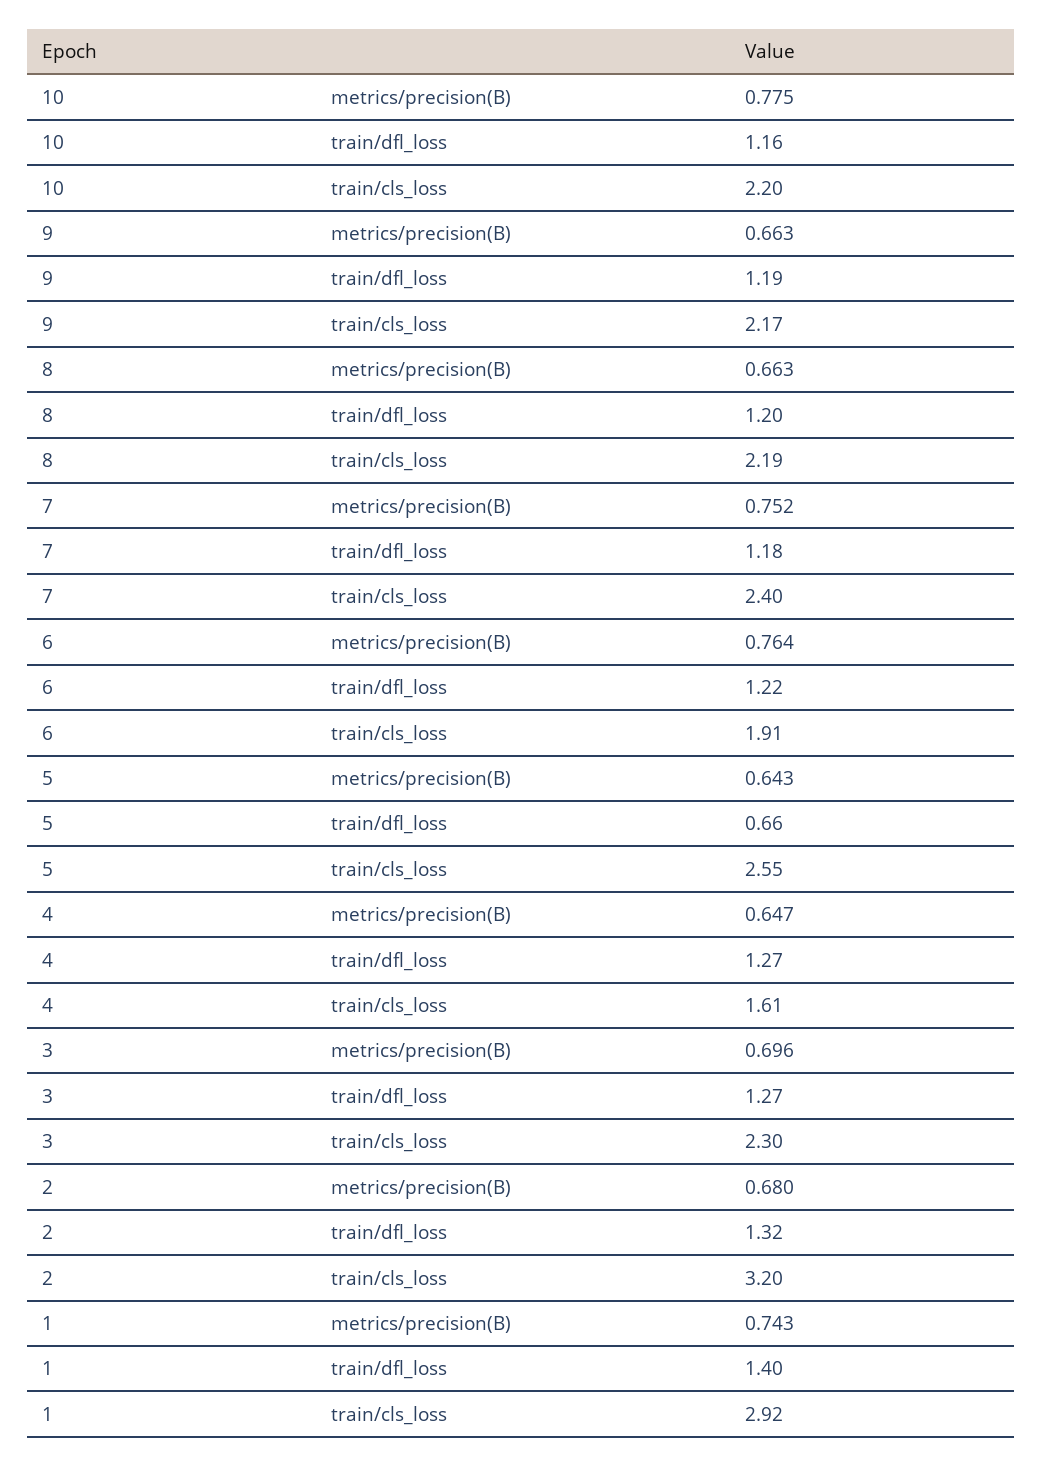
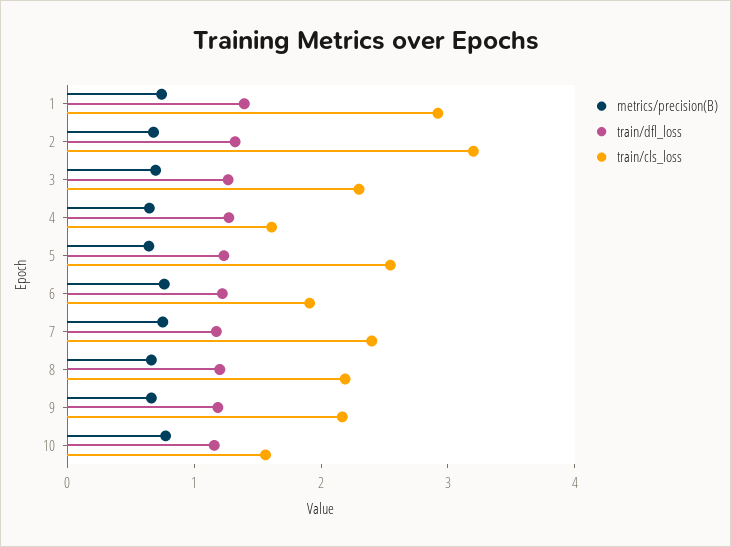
train/cls_loss, 10: 2.2 -> 1.6
train/dfl_loss, 5: 0.66 -> 1.2

